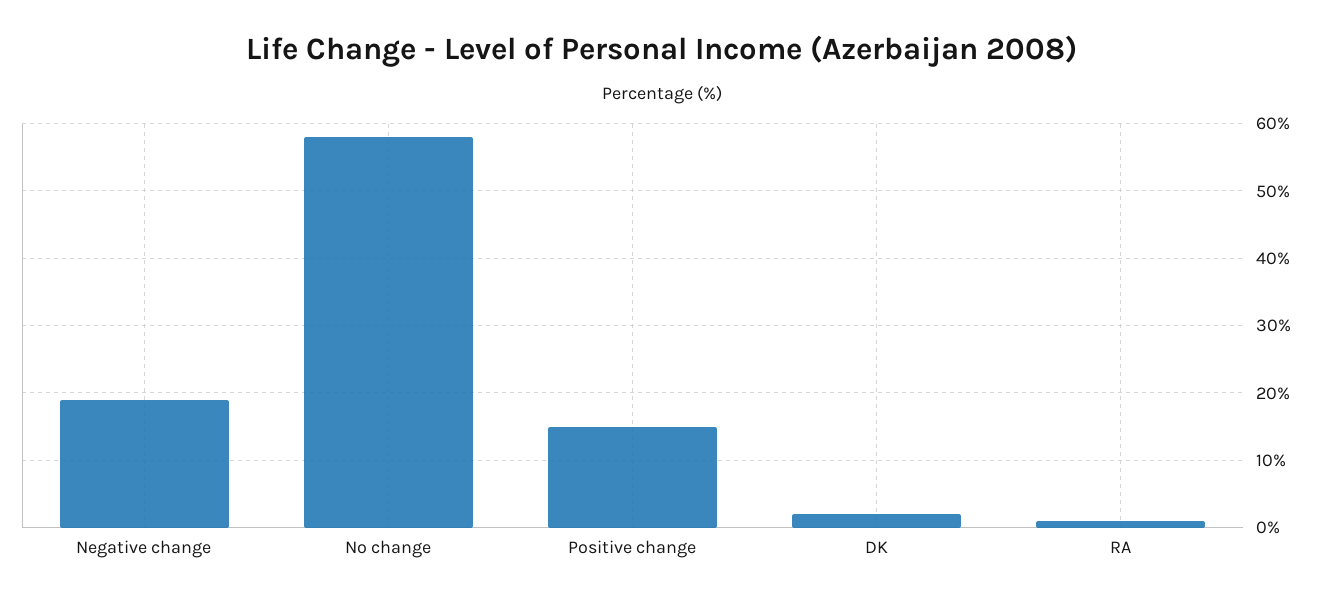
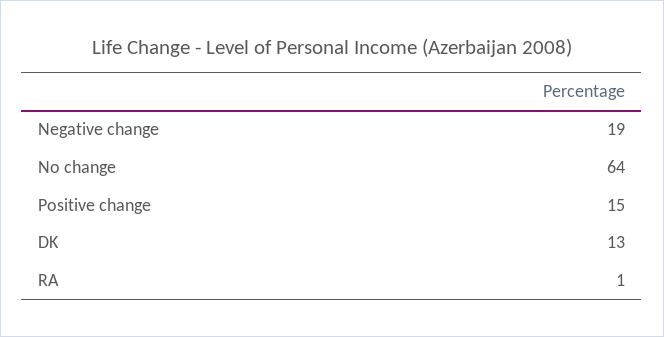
No change: 58 -> 64
DK: 2 -> 13

